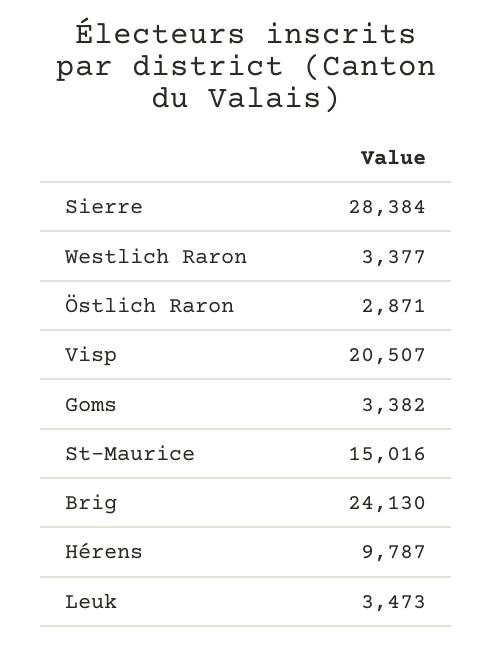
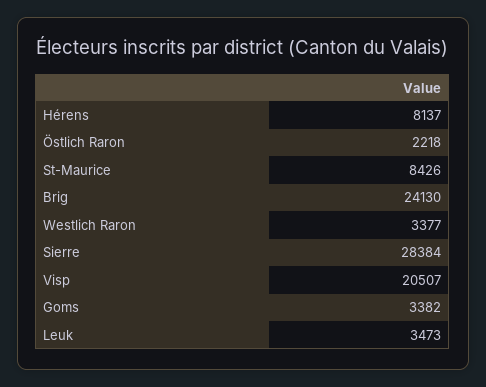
Östlich Raron: 2871 -> 2218
St-Maurice: 15016 -> 8426
Hérens: 9787 -> 8137

